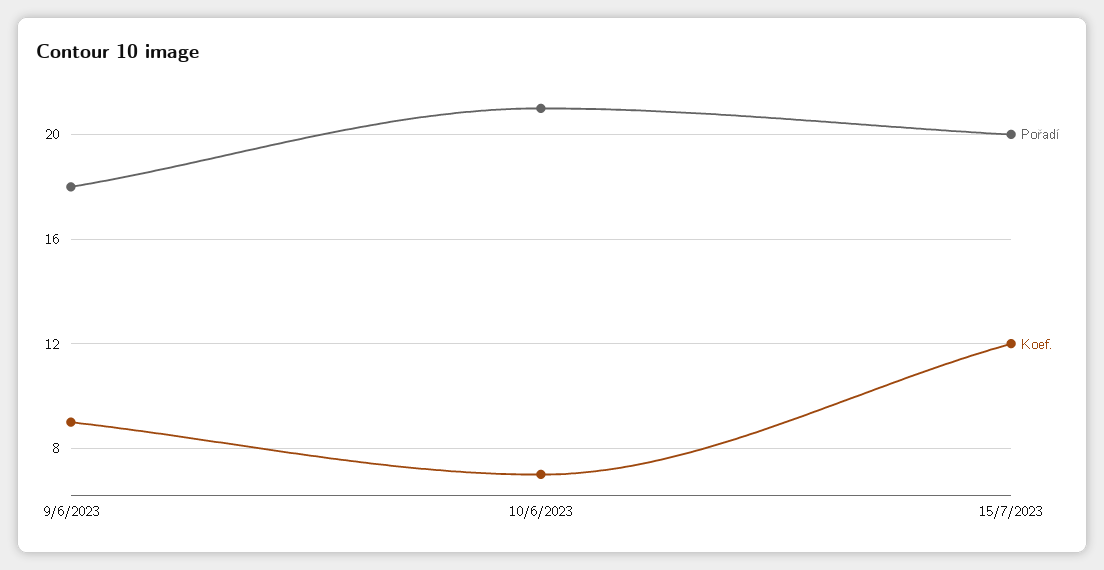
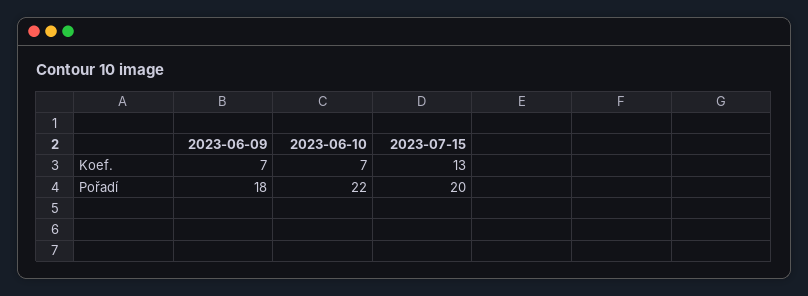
Koef., 9/6/2023: 9 -> 7
Pořadí, 10/6/2023: 21 -> 22
Koef., 15/7/2023: 12 -> 13

